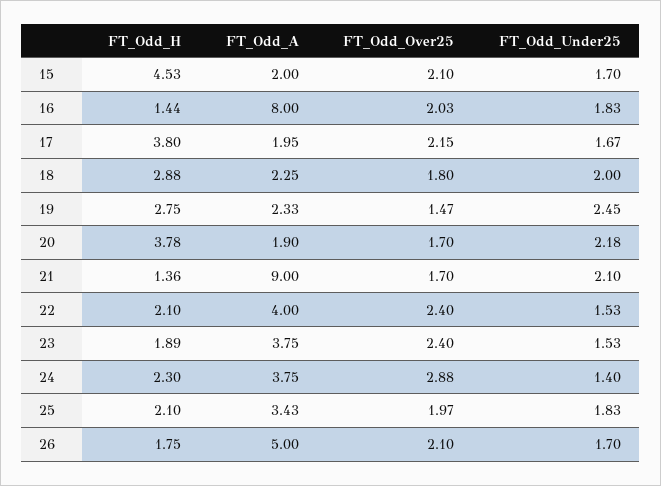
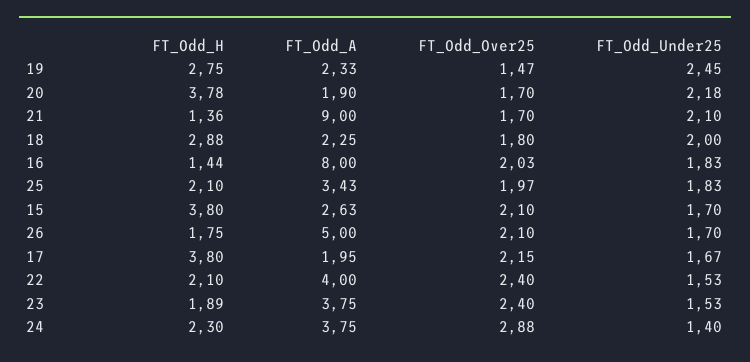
FT_Odd_H, 15: 4.53 -> 3.8
FT_Odd_A, 15: 2 -> 2.63

